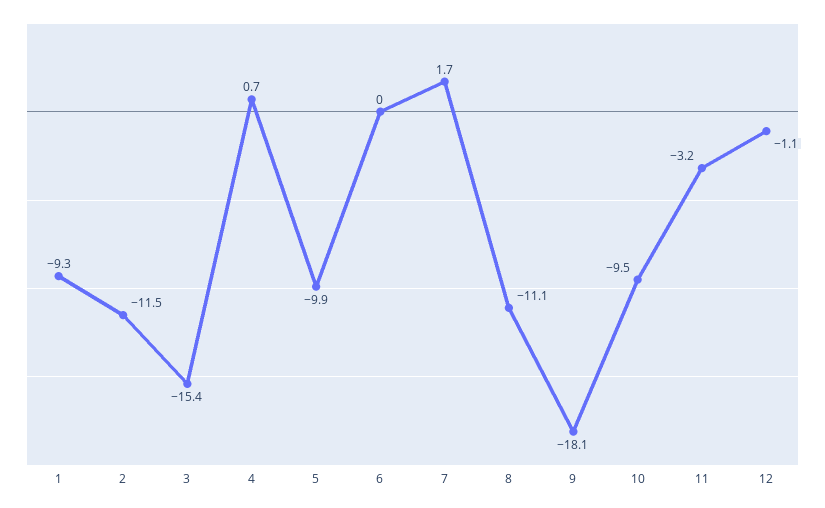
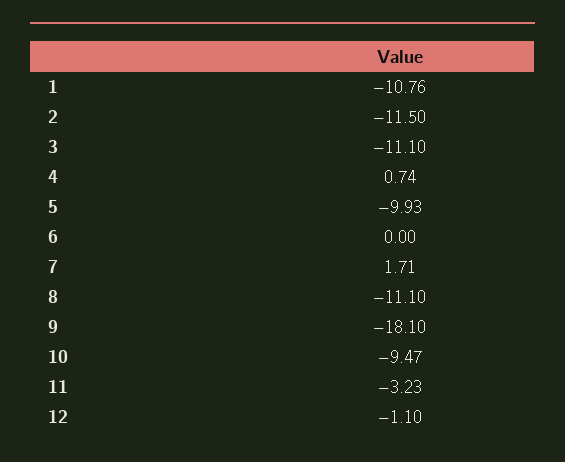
1: -9.3 -> -10.76
3: -15.4 -> -11.1

